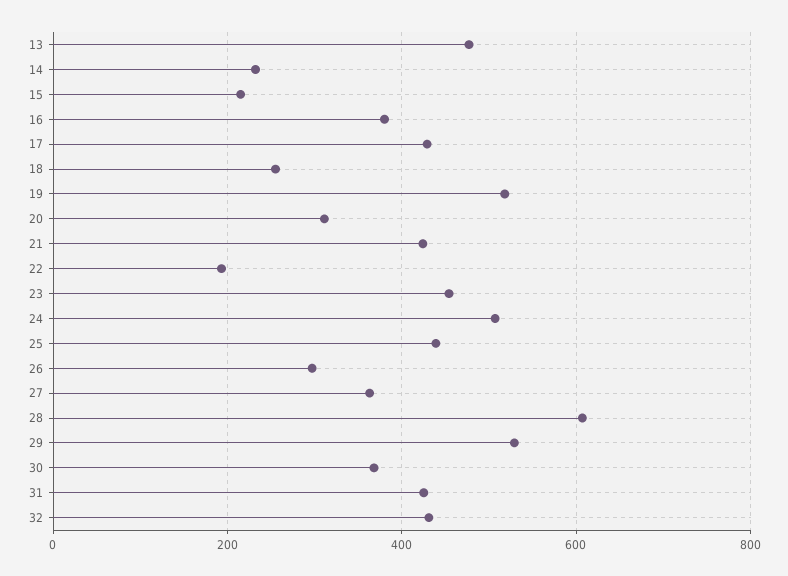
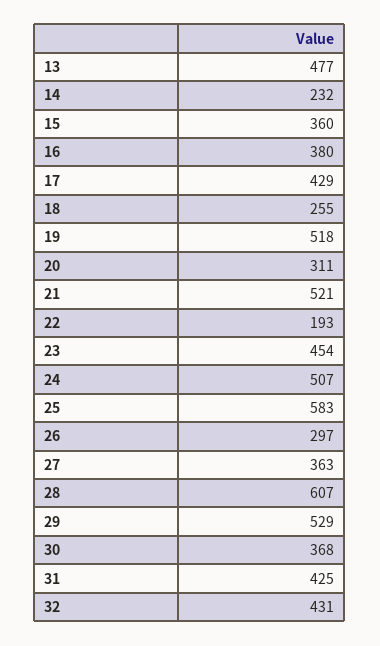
15: 220 -> 360
21: 420 -> 521
25: 440 -> 583

